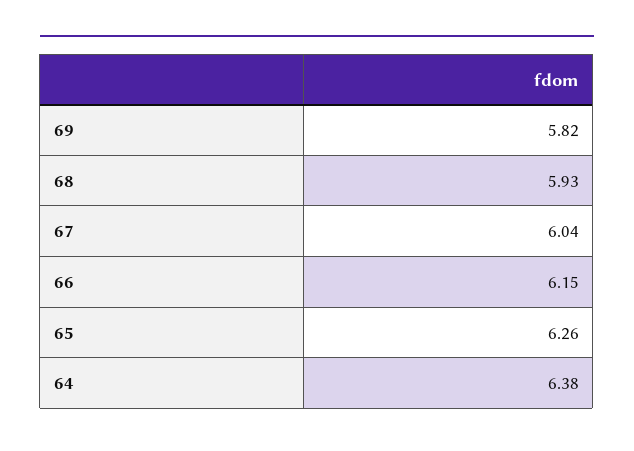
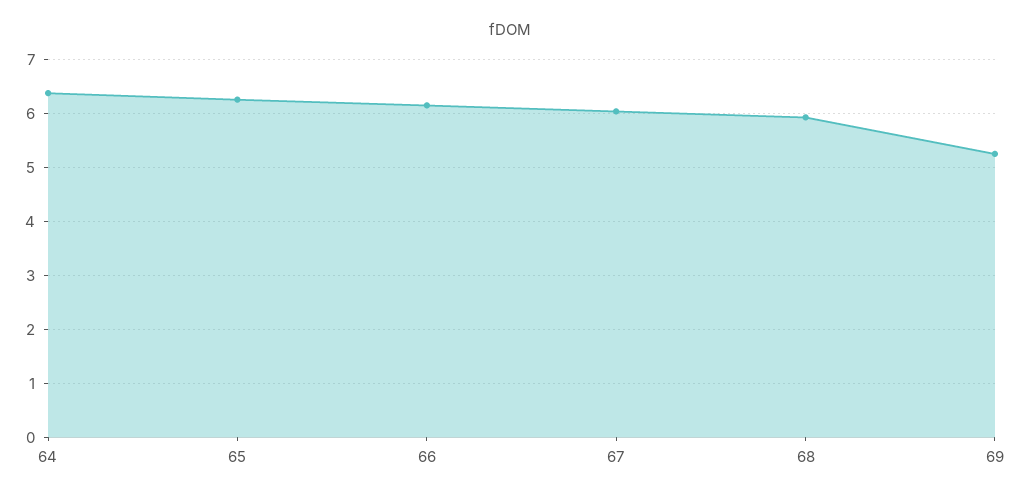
69: 5.82 -> 5.2

